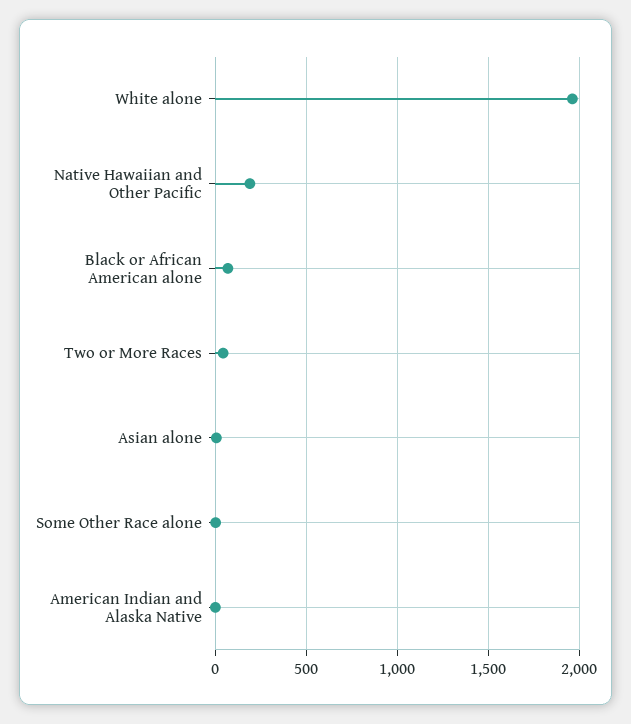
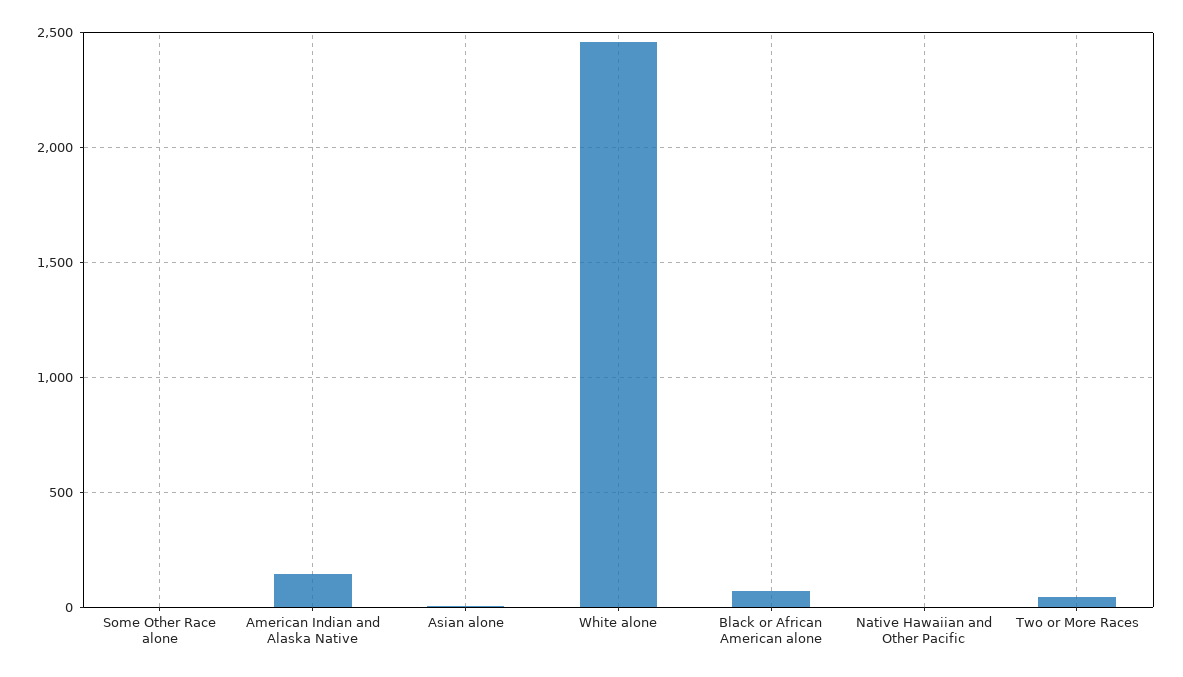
White alone: 1950 -> 2450
Native Hawaiian and Other Pacific: 200 -> 0
American Indian and Alaska Native: 0 -> 150

